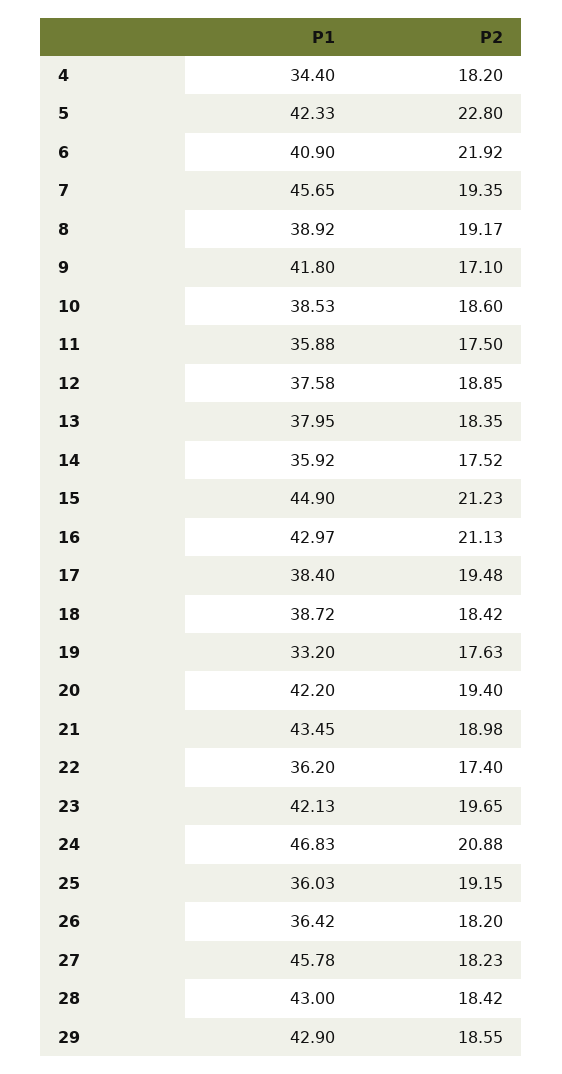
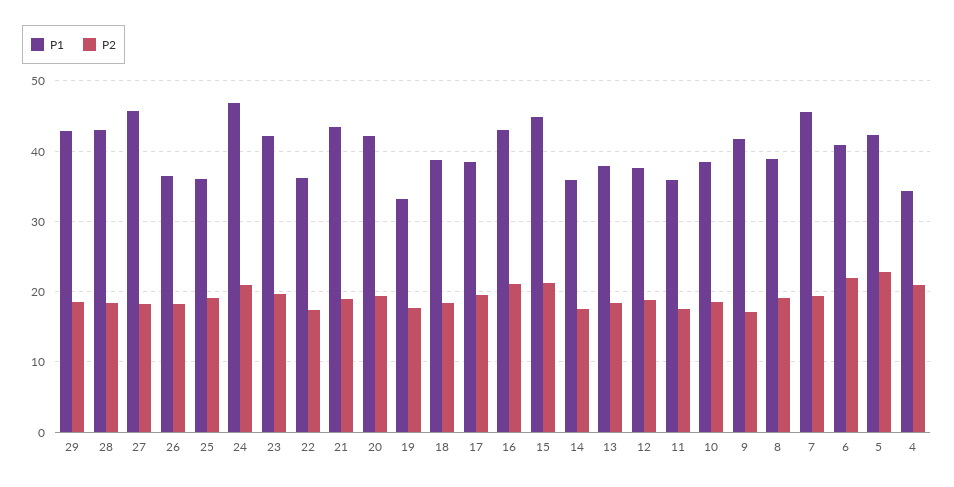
P2, 4: 18.2 -> 21

